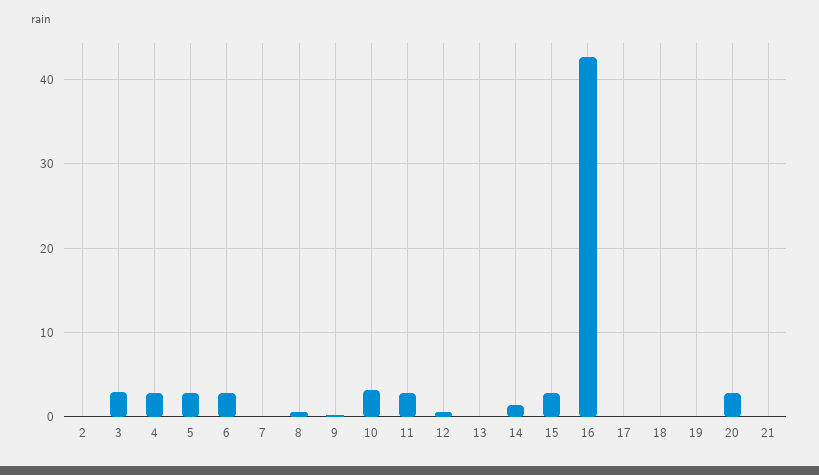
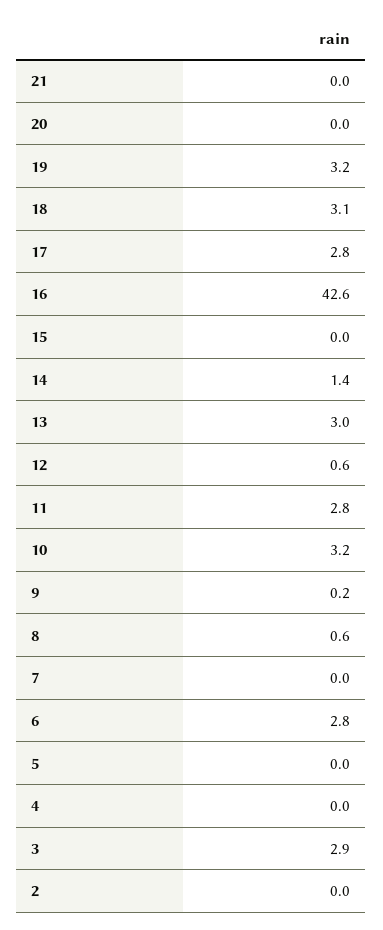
4: 3 -> 0
5: 3 -> 0
13: 0 -> 3
15: 3 -> 0
17: 0 -> 2.8
18: 0 -> 3.1
19: 0 -> 3.2
20: 3 -> 0

